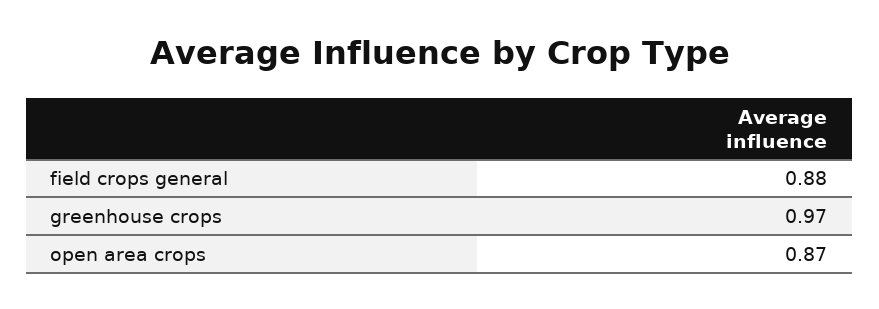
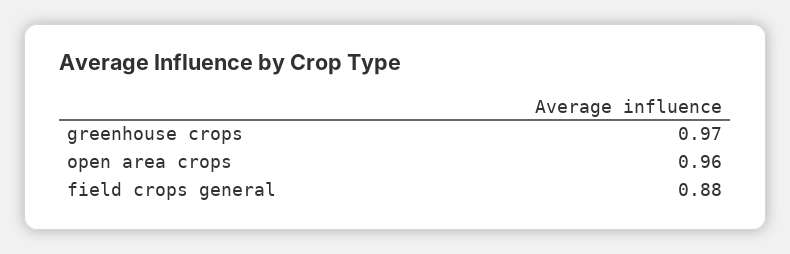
open area crops: 0.87 -> 0.96

